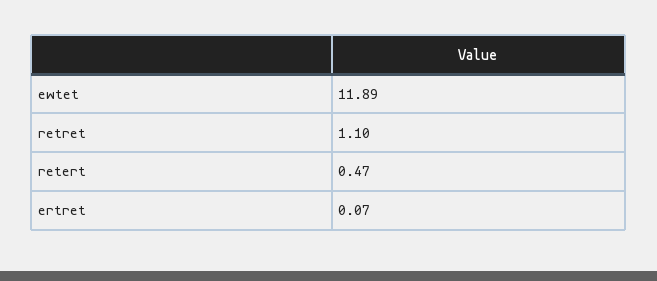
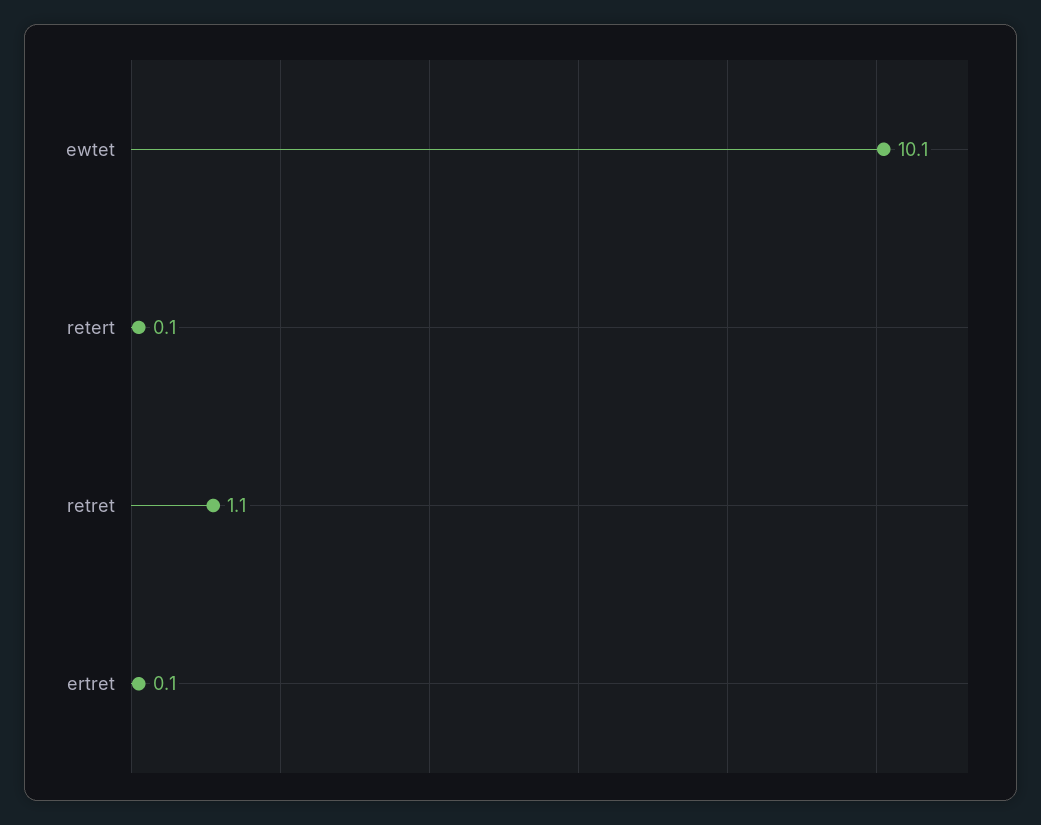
ewtet: 11.89 -> 10.1
retert: 0.47 -> 0.1

